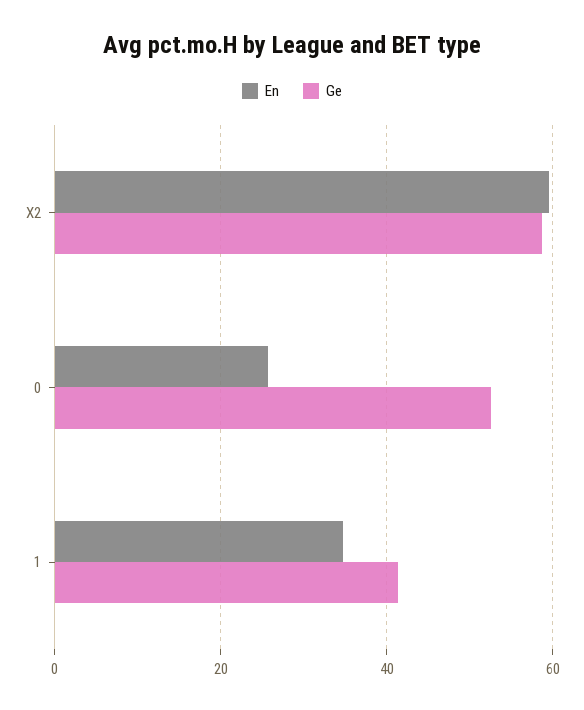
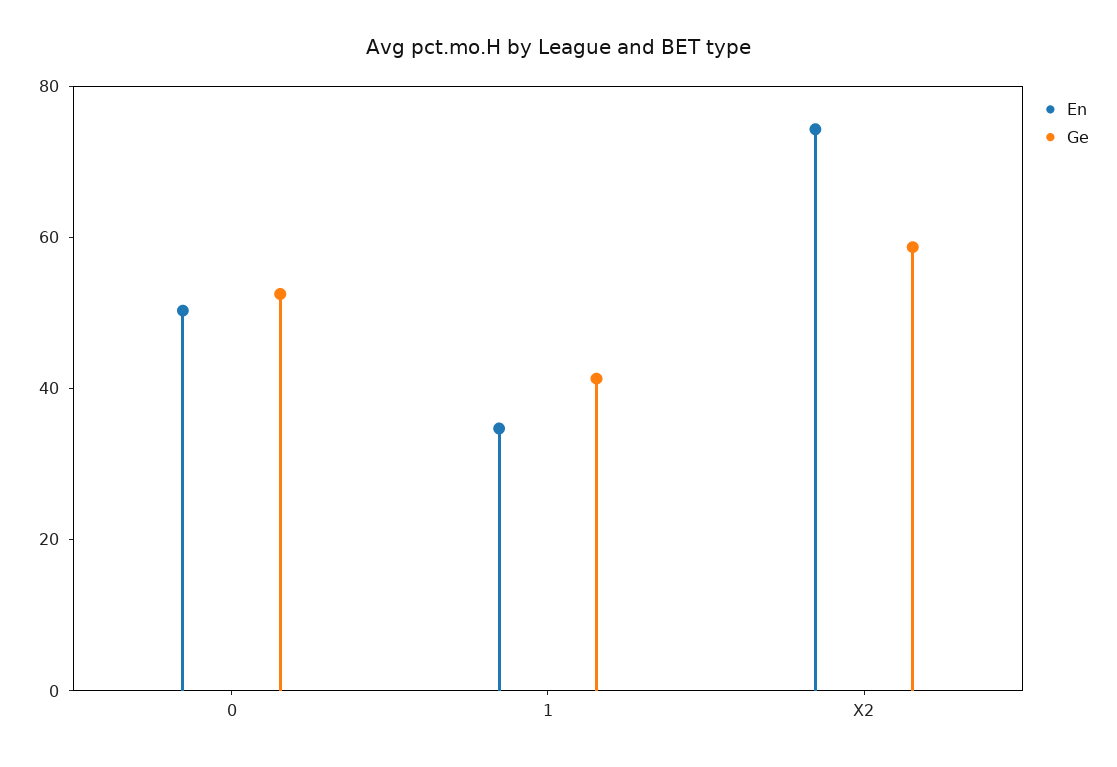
En, X2: 60 -> 75
En, 0: 26 -> 50

